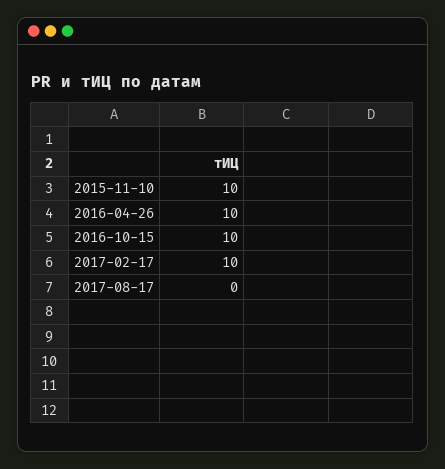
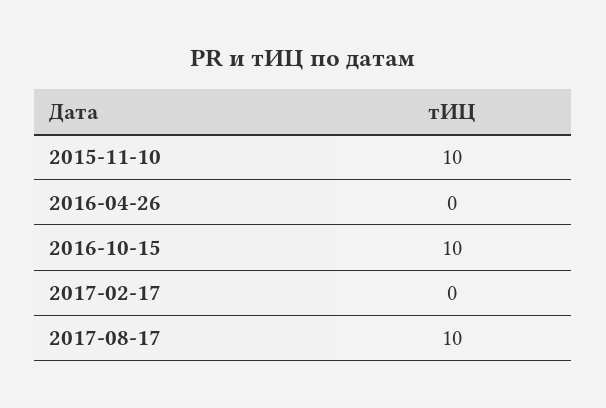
2016-04-26: 10 -> 0
2017-02-17: 10 -> 0
2017-08-17: 0 -> 10

